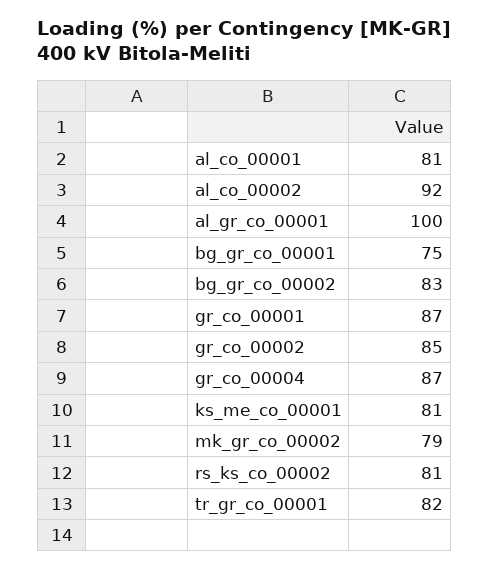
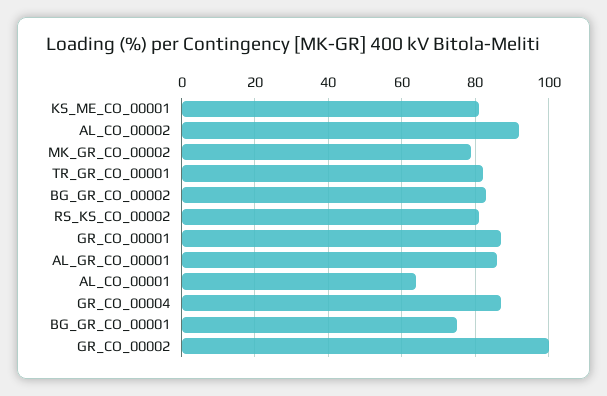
al_co_00001: 81 -> 65
al_gr_co_00001: 100 -> 85
gr_co_00002: 85 -> 100

